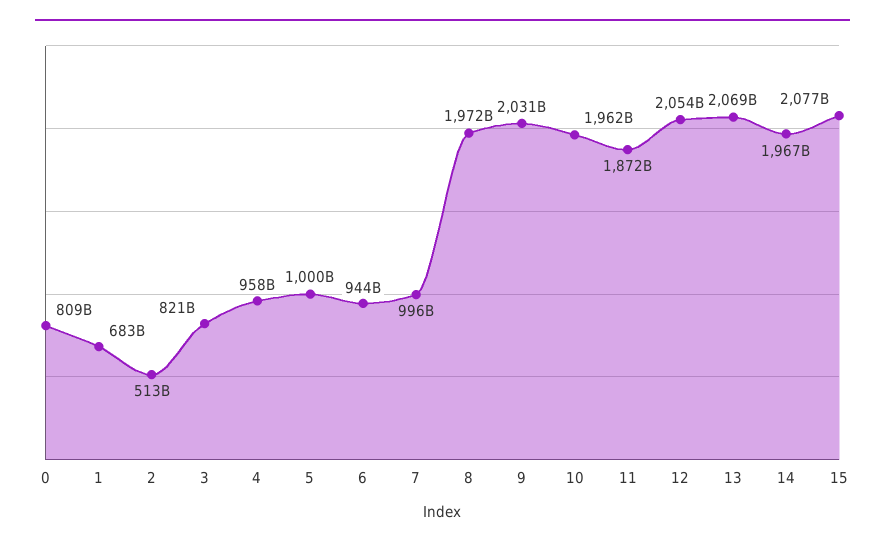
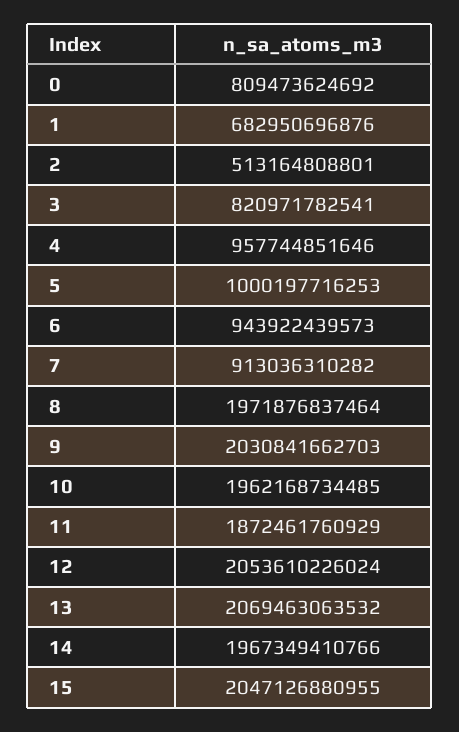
7: 996000000000 -> 913036310282
15: 2077000000000 -> 2047126880955

